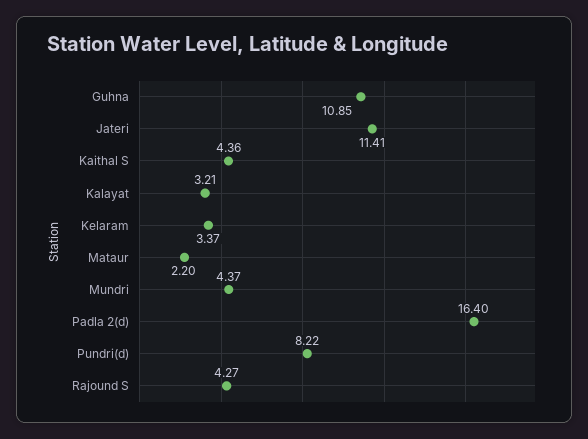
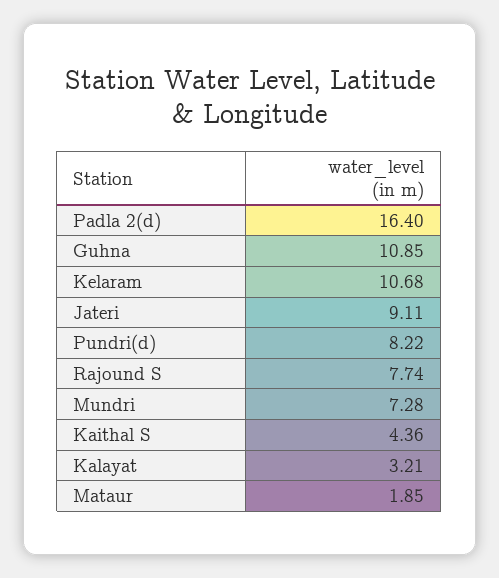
Jateri: 11.41 -> 9.11
Kelaram: 3.37 -> 10.68
Mataur: 2.2 -> 1.85
Mundri: 4.37 -> 7.28
Rajound S: 4.27 -> 7.74

